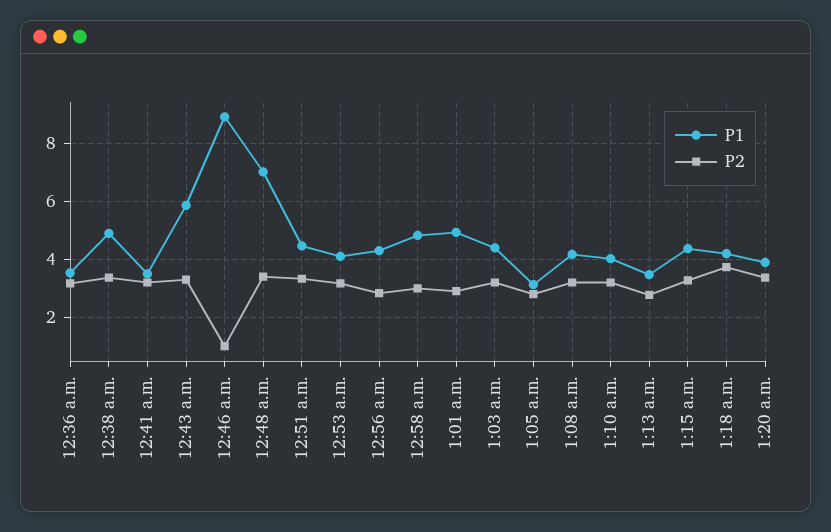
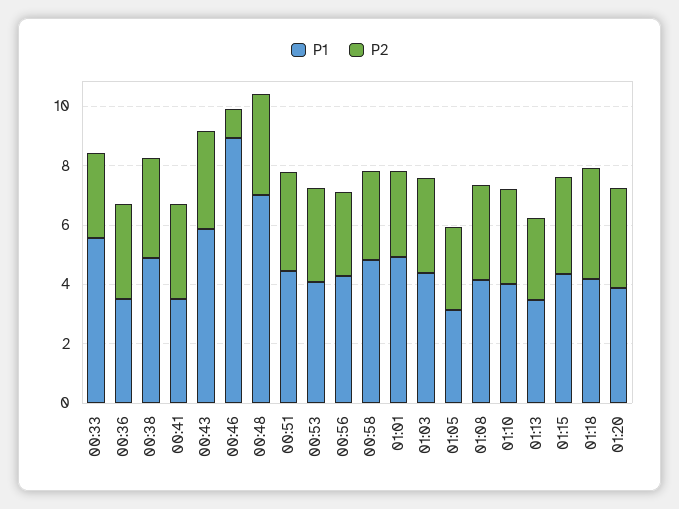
P1, 00:33: none -> 5.5
P2, 00:33: none -> 3

